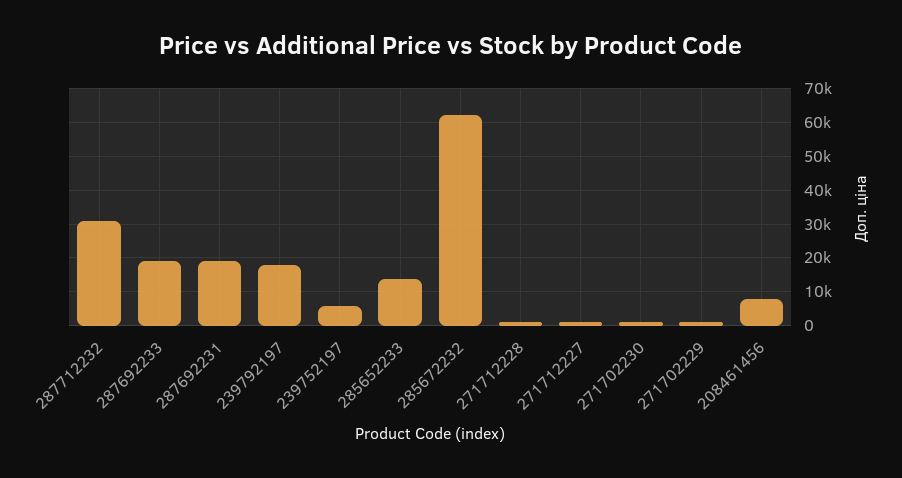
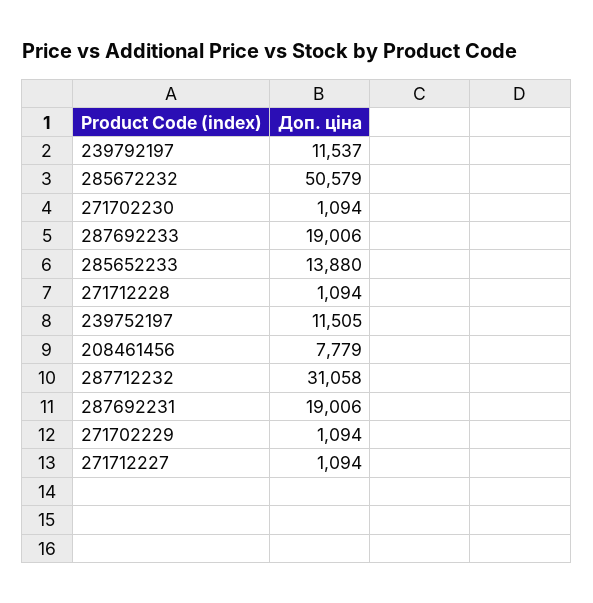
239792197: 18000 -> 11537
239752197: 6000 -> 11505
285672232: 62000 -> 50579

